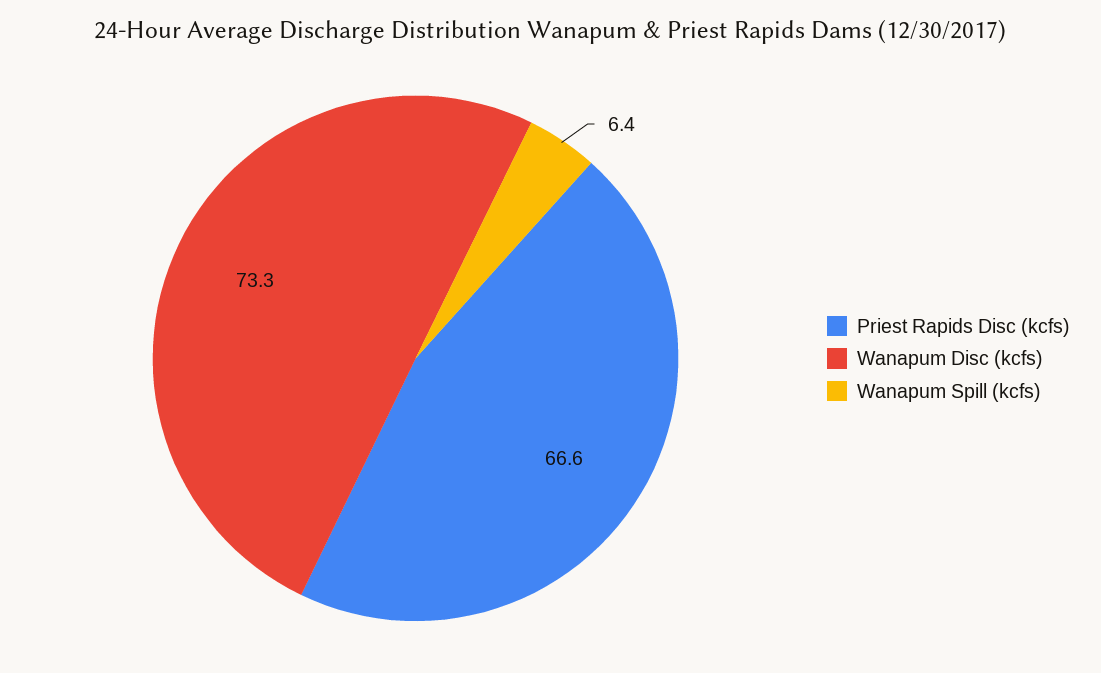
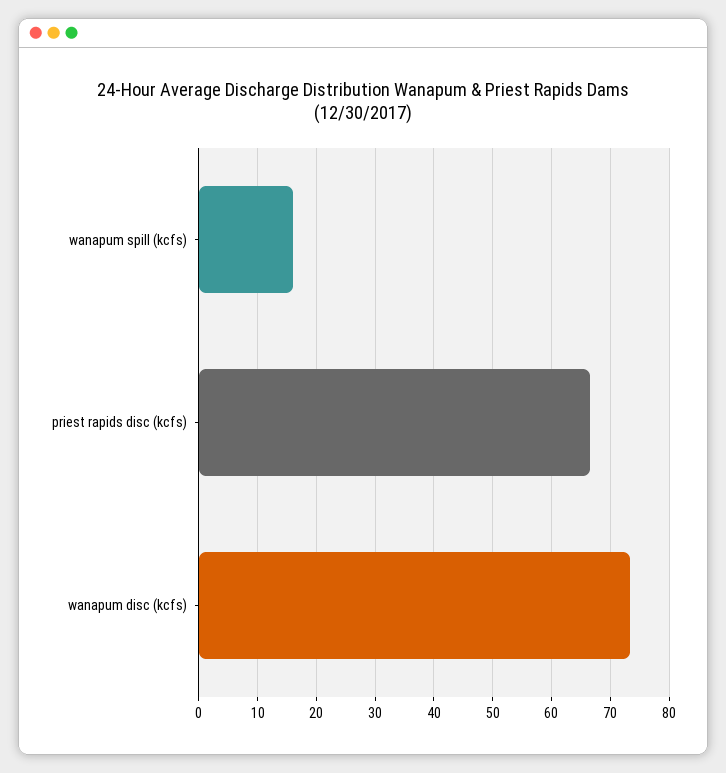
Wanapum Spill (kcfs): 6.4 -> 16

